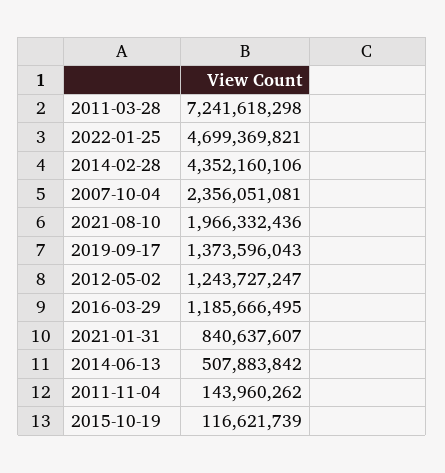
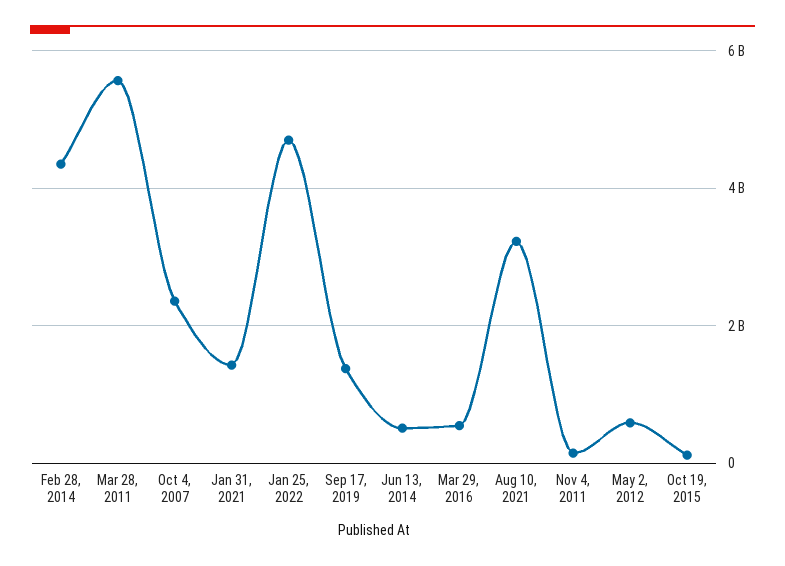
2011-03-28: 7241618298 -> 5600000000
2021-08-10: 1966332436 -> 3200000000
2012-05-02: 1243727247 -> 600000000
2016-03-29: 1185666495 -> 600000000
2021-01-31: 840637607 -> 1400000000

